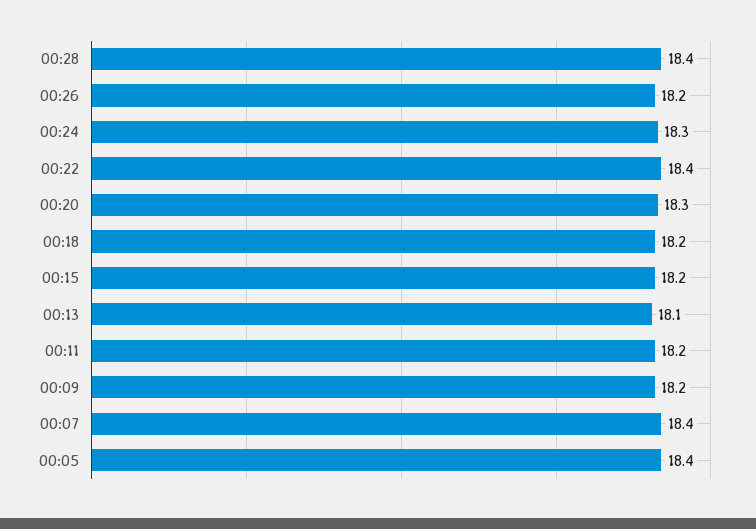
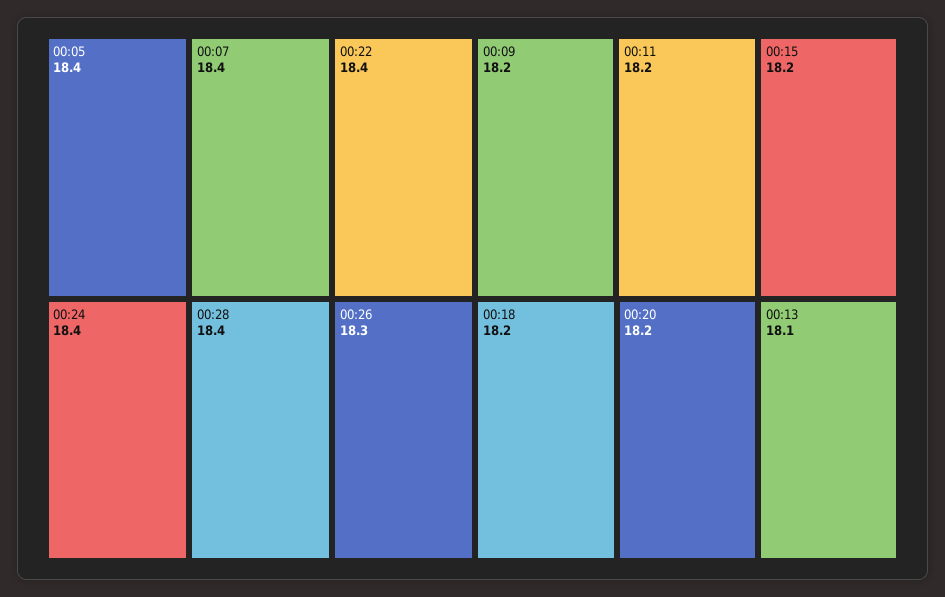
00:26: 18.2 -> 18.3
00:24: 18.3 -> 18.4
00:20: 18.3 -> 18.2

